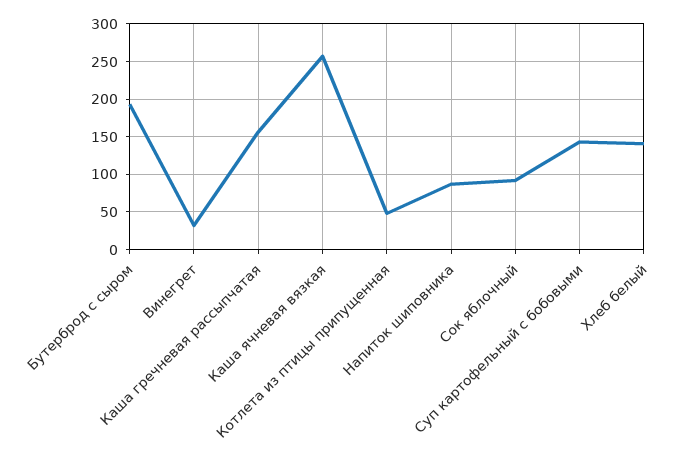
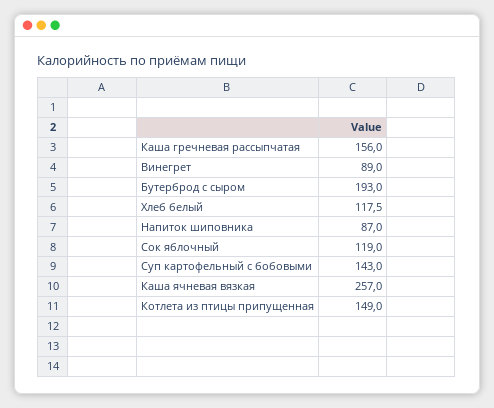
Винегрет: 30 -> 89
Котлета из птицы припущенная: 50 -> 149
Сок яблочный: 90 -> 119
Хлеб белый: 140 -> 117.5

